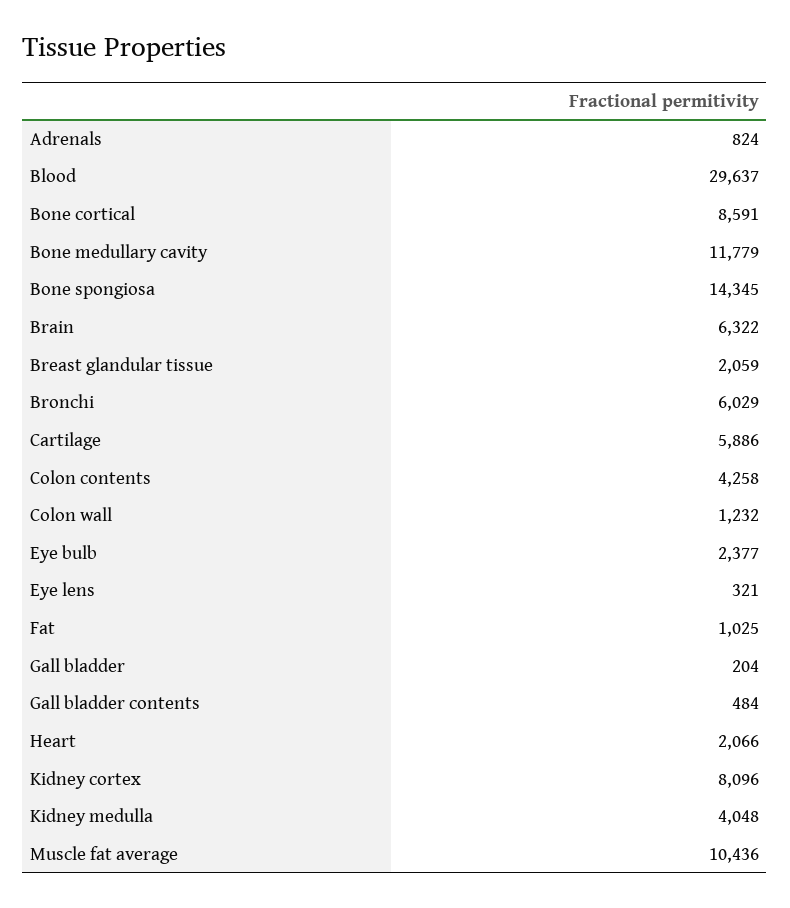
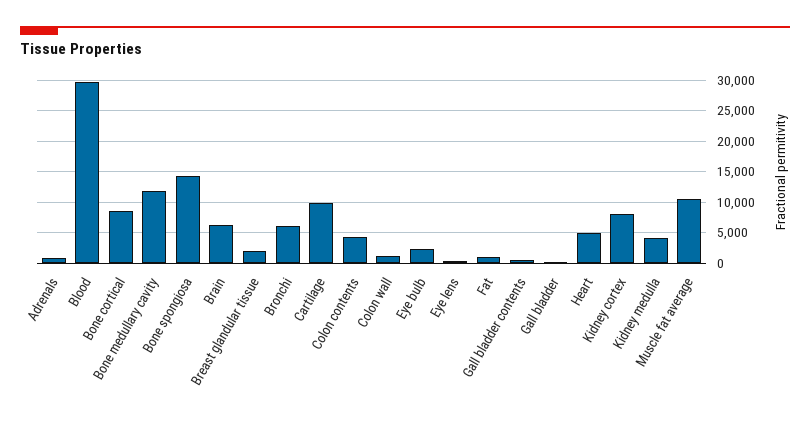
Cartilage: 5886 -> 10000
Heart: 2066 -> 5000

